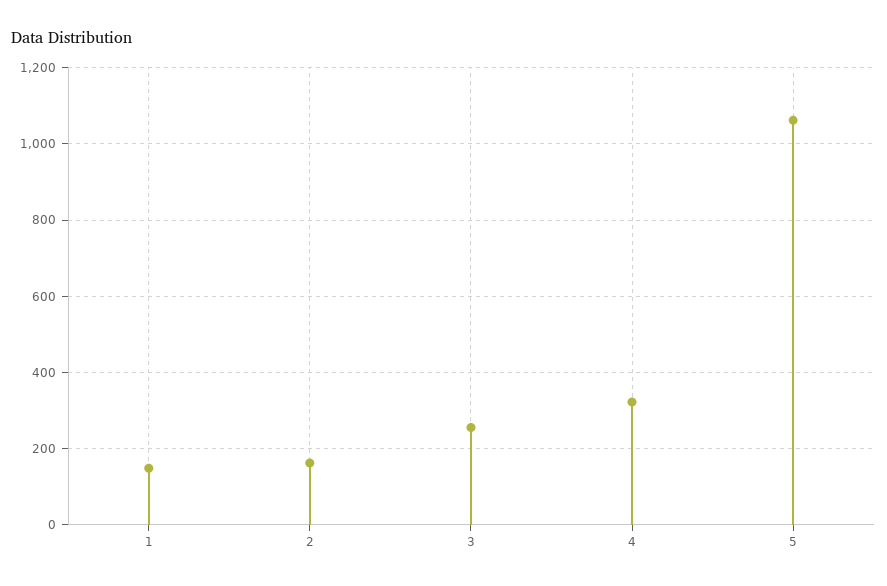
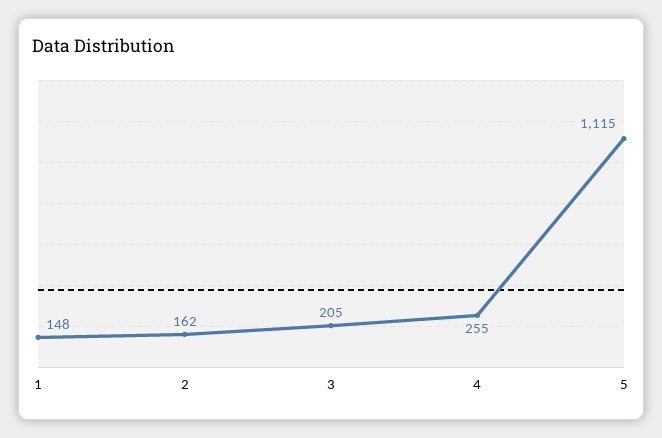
3: 260 -> 205
4: 320 -> 255
5: 1060 -> 1115

